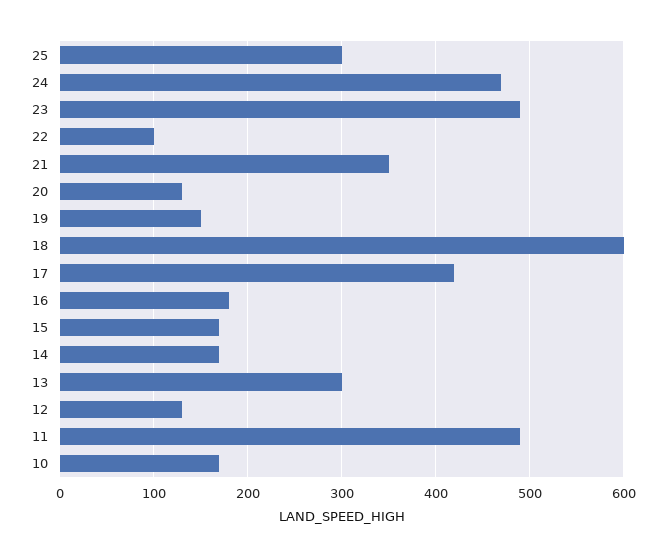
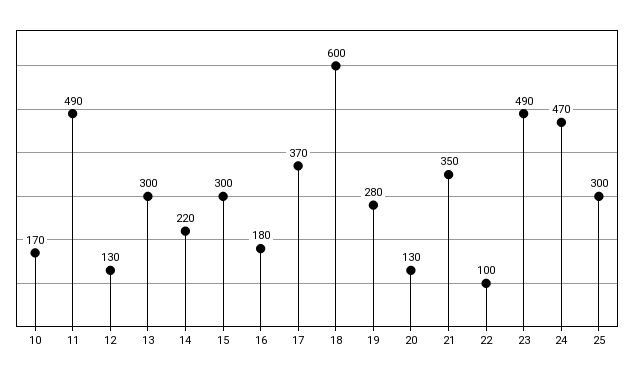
19: 150 -> 280
17: 420 -> 370
15: 170 -> 300
14: 170 -> 220

